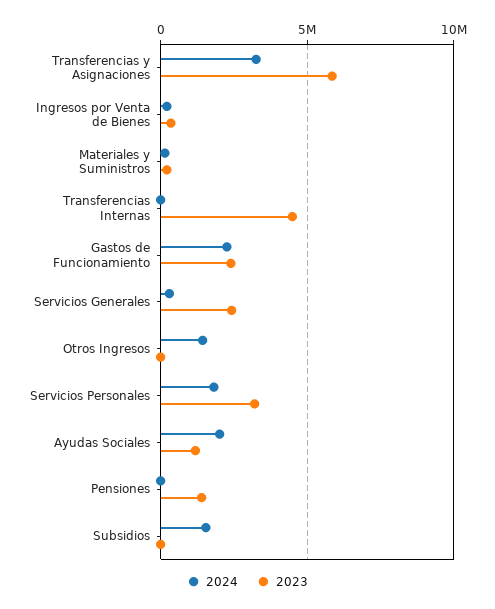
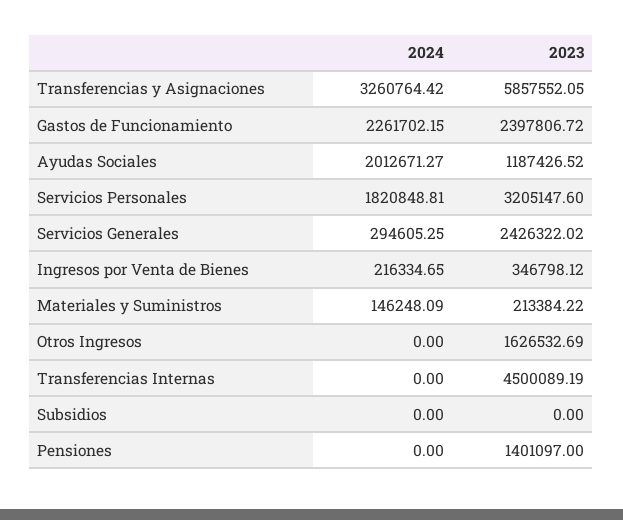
2024, Otros Ingresos: 1500000 -> 0
2023, Otros Ingresos: 0 -> 1626532.69
2024, Subsidios: 1500000 -> 0

